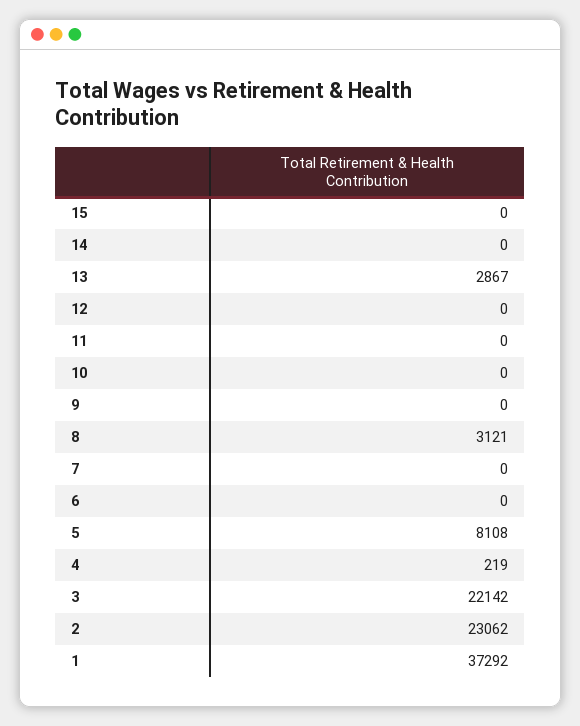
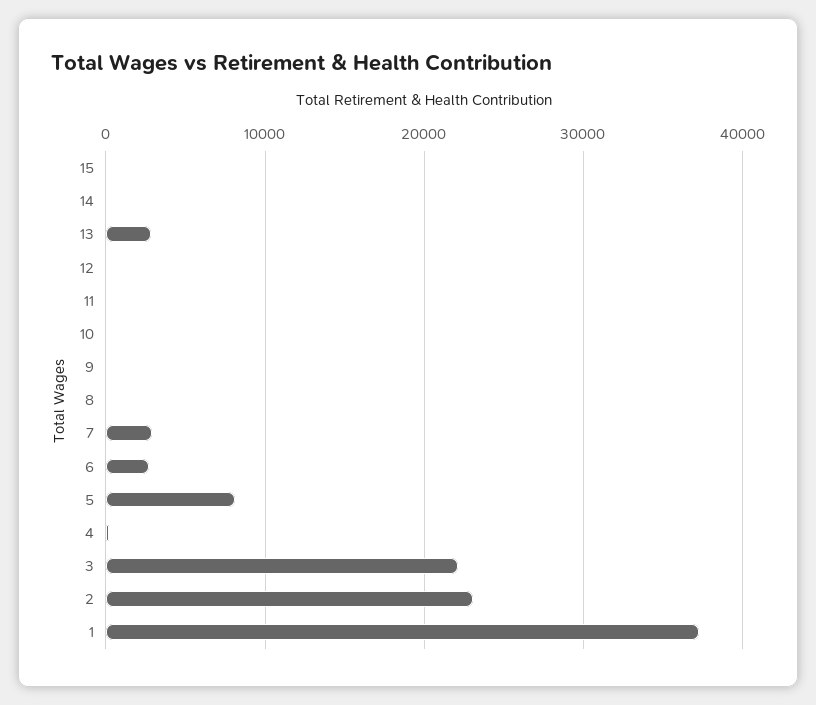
8: 3121 -> 0
7: 0 -> 3000
6: 0 -> 3000

